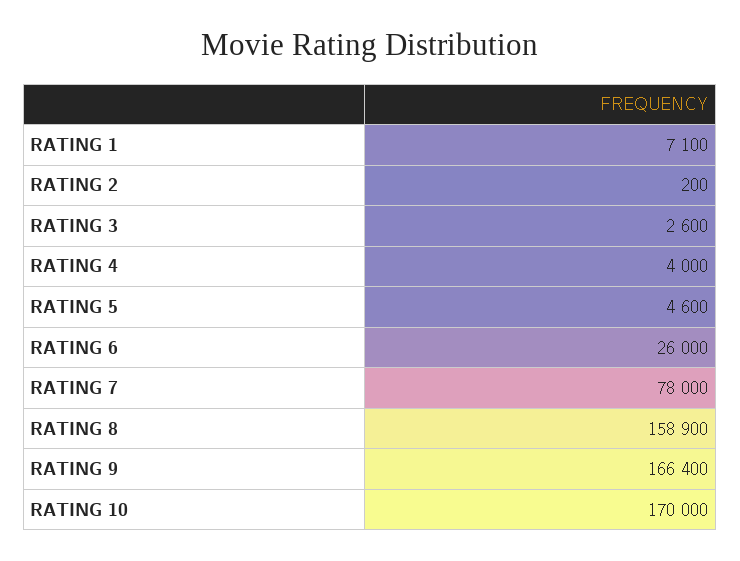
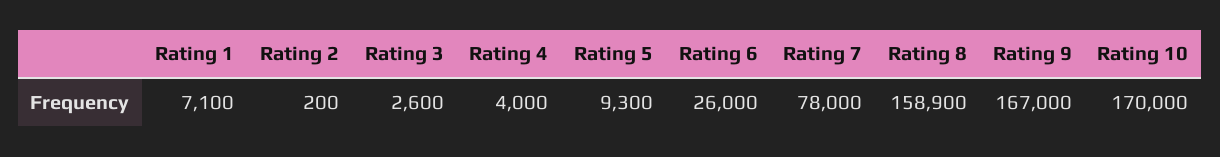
RATING 5: 4600 -> 9300
RATING 9: 166400 -> 167000

